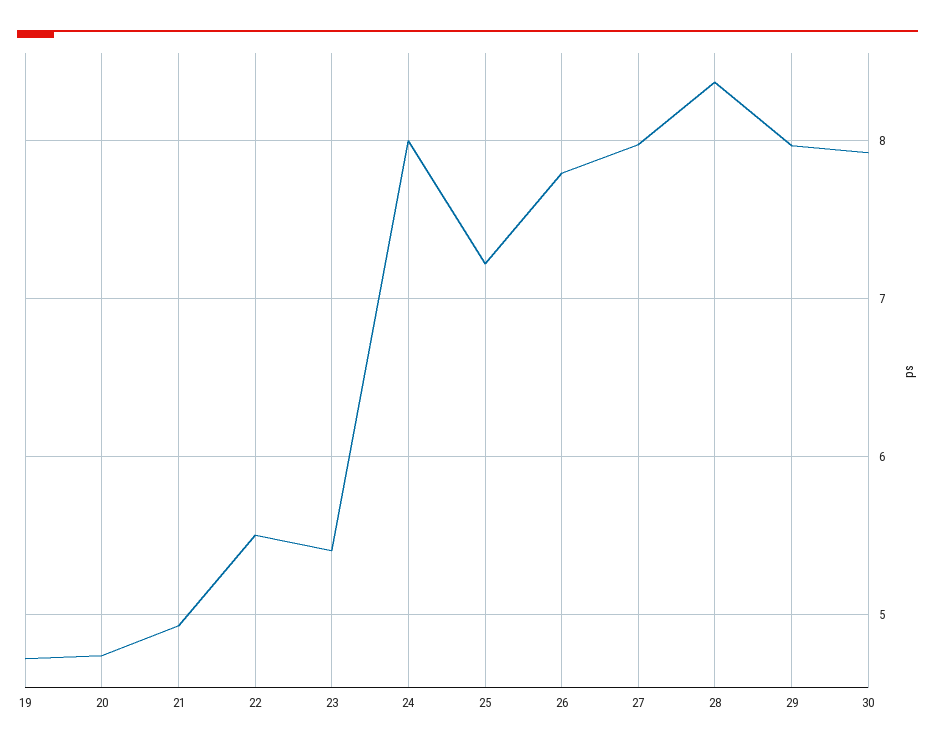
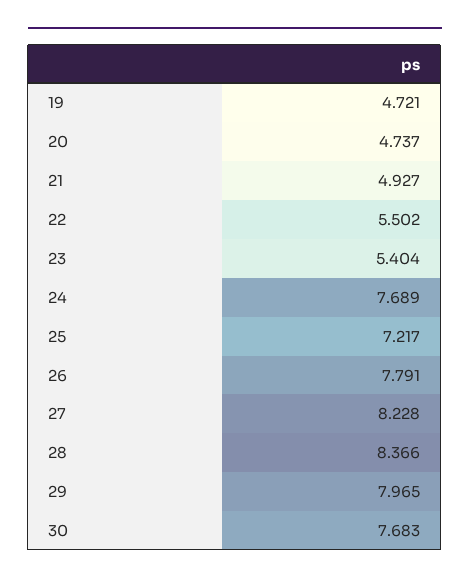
24: 8 -> 7.689
27: 8 -> 8.228
30: 7.9 -> 7.683

